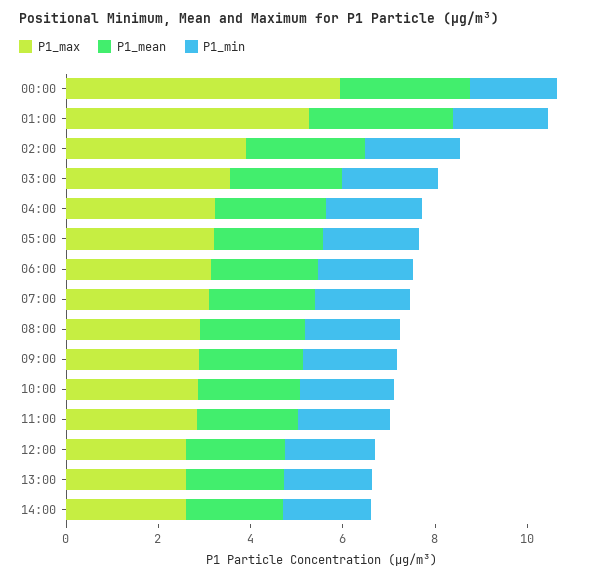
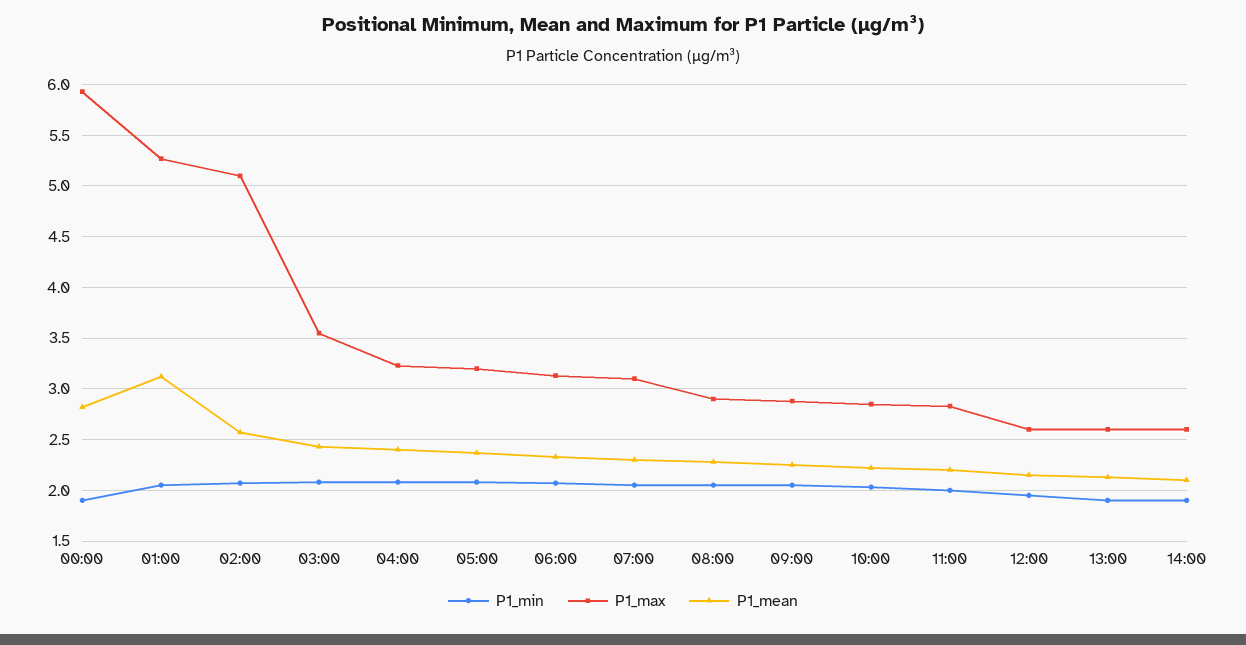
P1_max, 02:00: 4 -> 5.1

